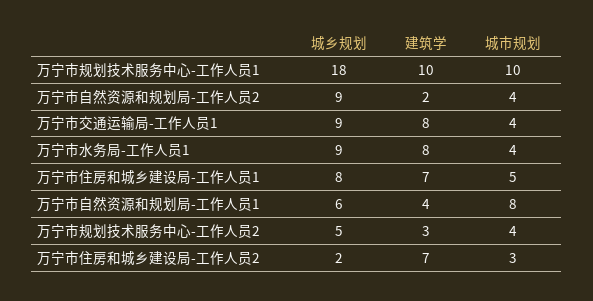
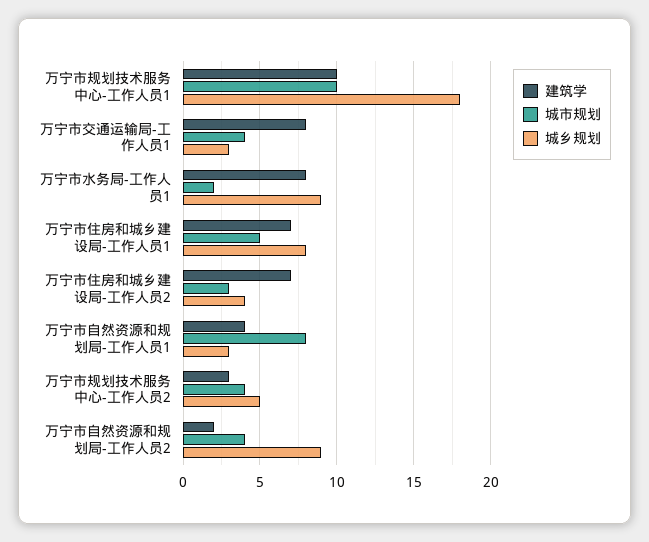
城乡规划, 万宁市交通运输局-工作人员1: 9 -> 3
城市规划, 万宁市水务局-工作人员1: 4 -> 2
城乡规划, 万宁市自然资源和规划局-工作人员1: 6 -> 3
城乡规划, 万宁市住房和城乡建设局-工作人员2: 2 -> 4

